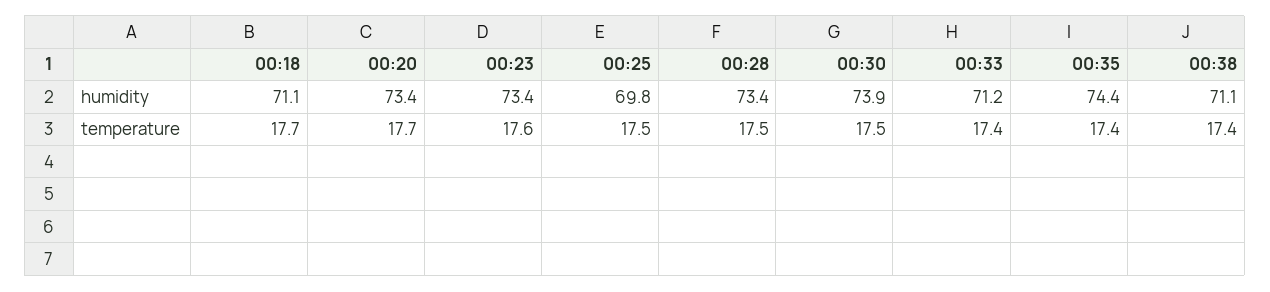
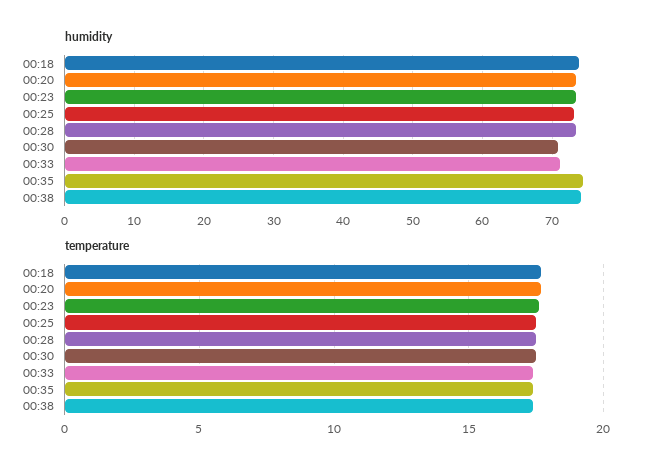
humidity, 00:18: 71.1 -> 74
humidity, 00:25: 69.8 -> 73
humidity, 00:30: 73.9 -> 71
humidity, 00:38: 71.1 -> 74

